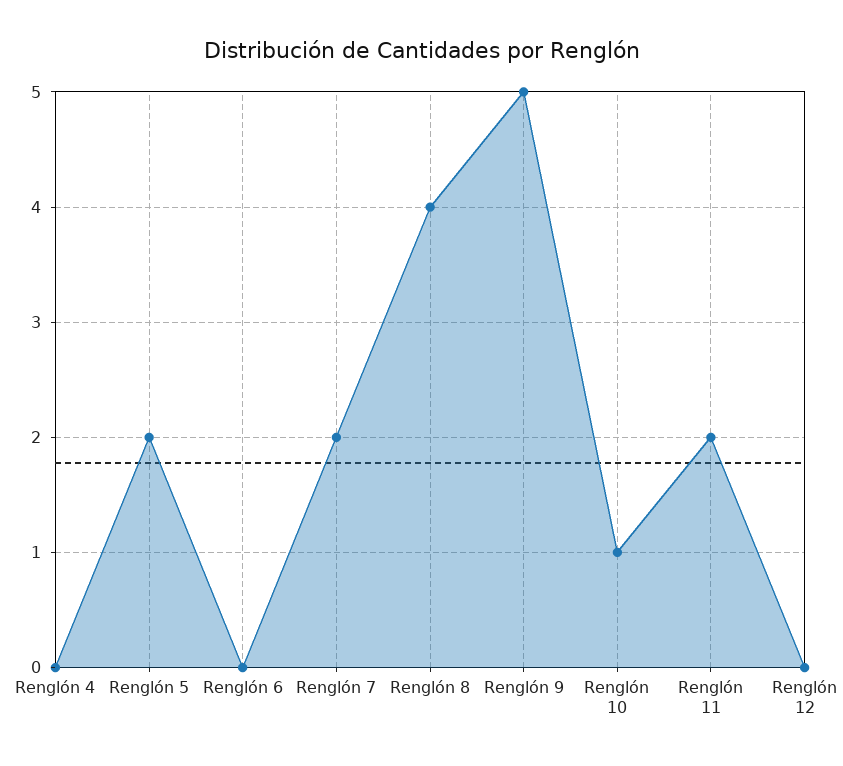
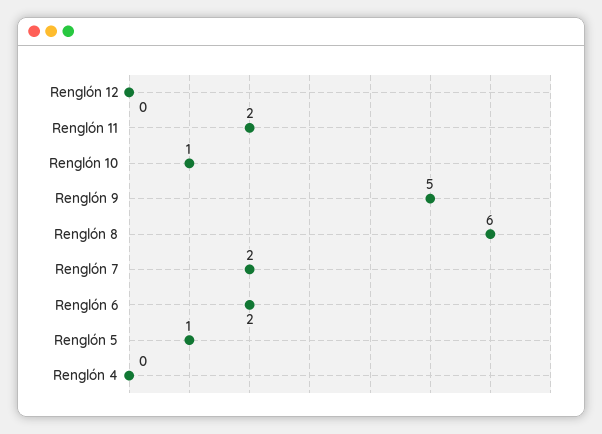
Renglón 5: 2 -> 1
Renglón 6: 0 -> 2
Renglón 8: 4 -> 6

